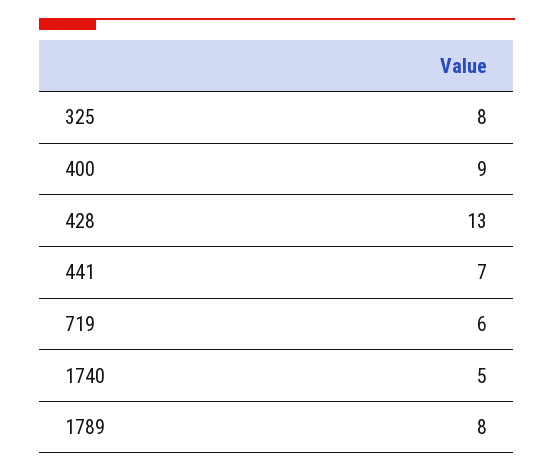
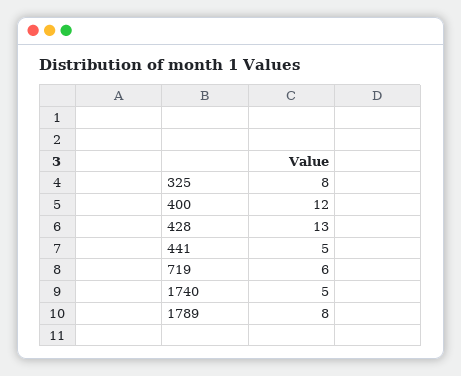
400: 9 -> 12
441: 7 -> 5

